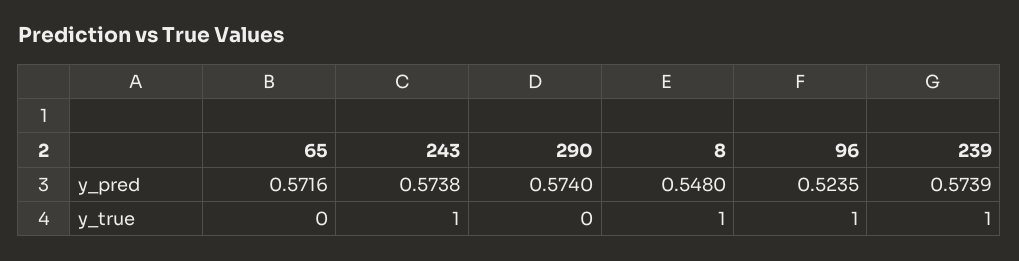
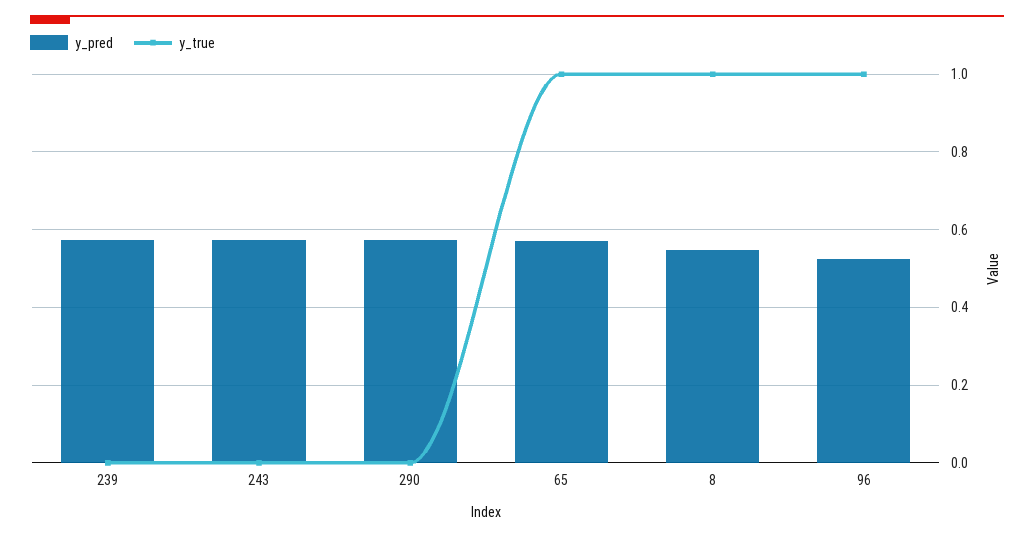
y_true, 65: 0 -> 1
y_true, 243: 1 -> 0
y_true, 239: 1 -> 0

